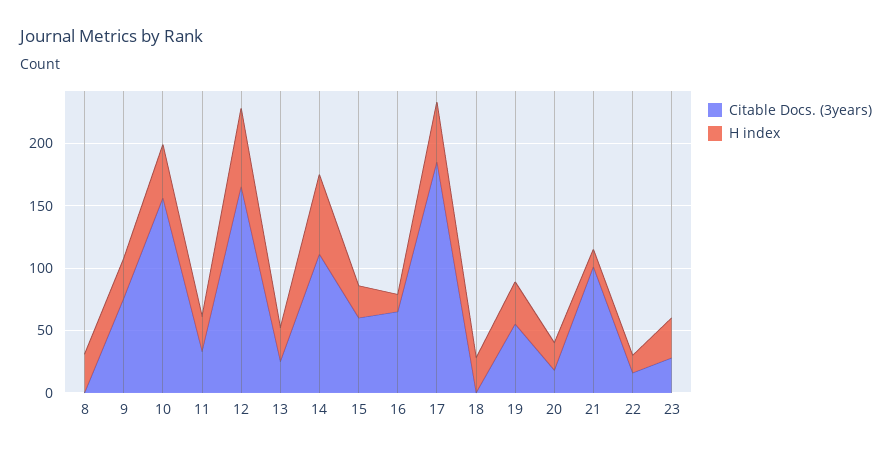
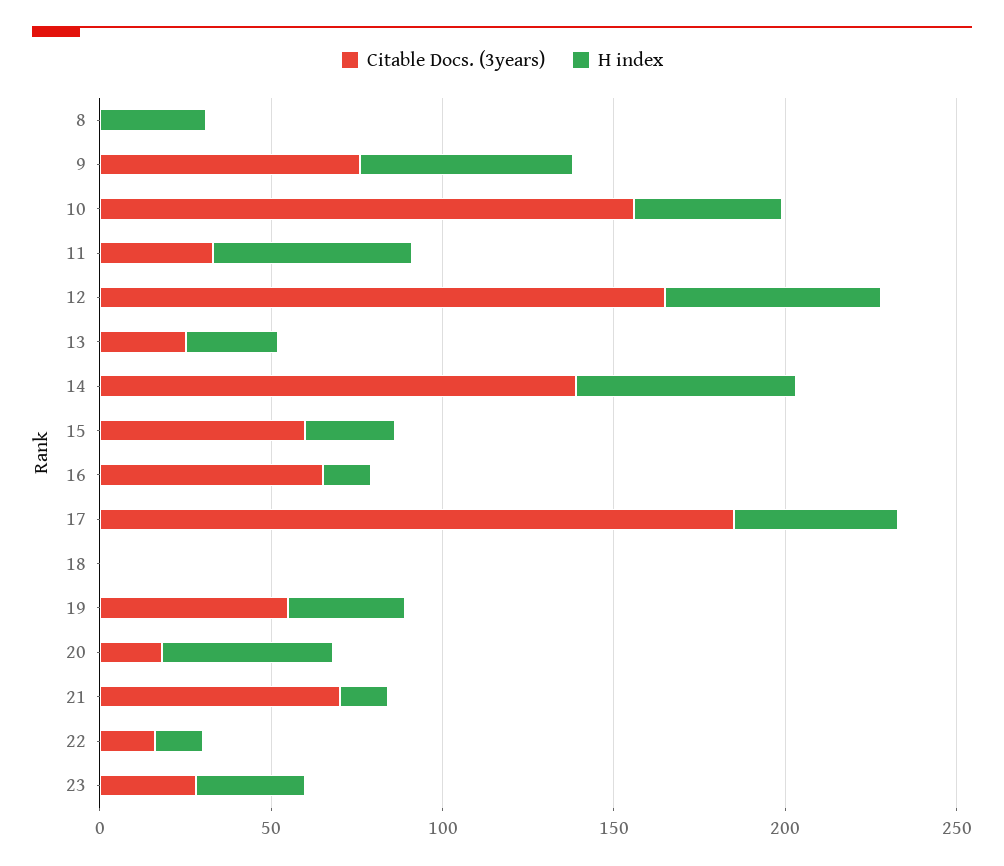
H index, 9: 30 -> 60
H index, 11: 30 -> 60
Citable Docs. (3years), 14: 110 -> 140
H index, 18: 30 -> 0
H index, 20: 20 -> 50
Citable Docs. (3years), 21: 100 -> 70

